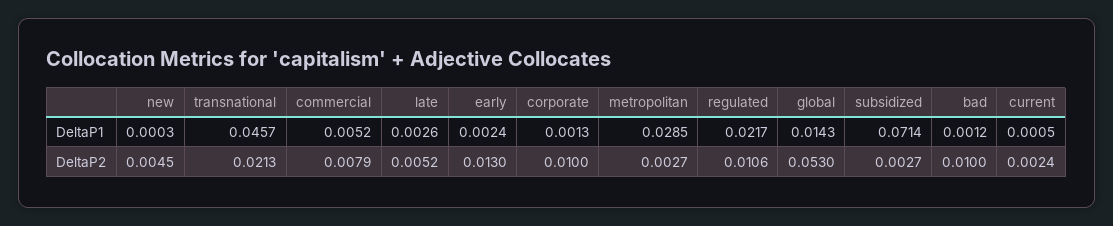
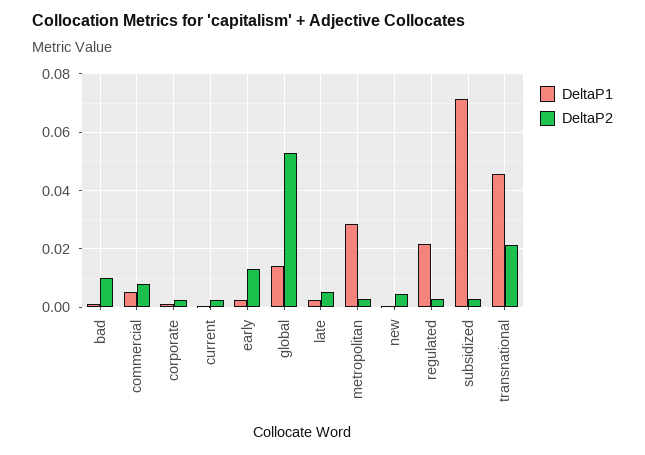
DeltaP2, corporate: 0.01 -> 0.0025
DeltaP2, regulated: 0.0106 -> 0.0025

